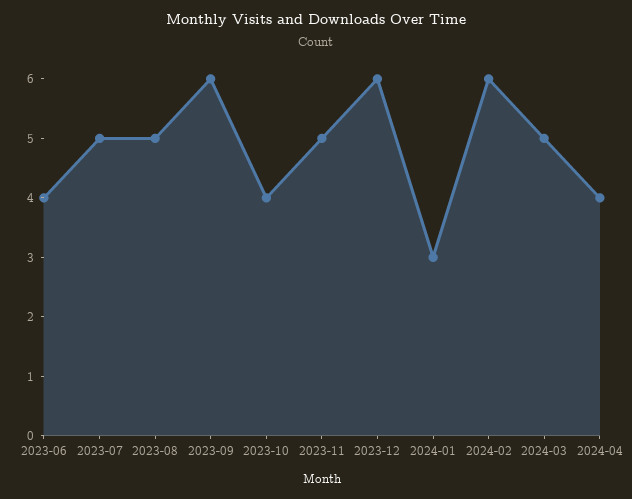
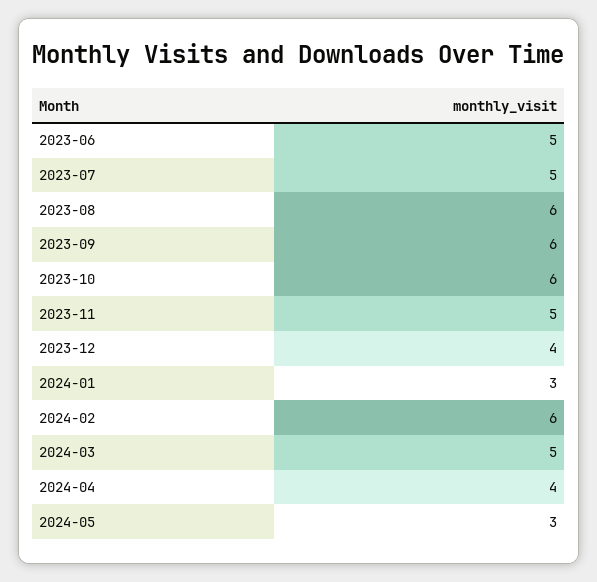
2023-06: 4 -> 5
2023-08: 5 -> 6
2023-10: 4 -> 6
2023-12: 6 -> 4
2024-05: none -> 3

